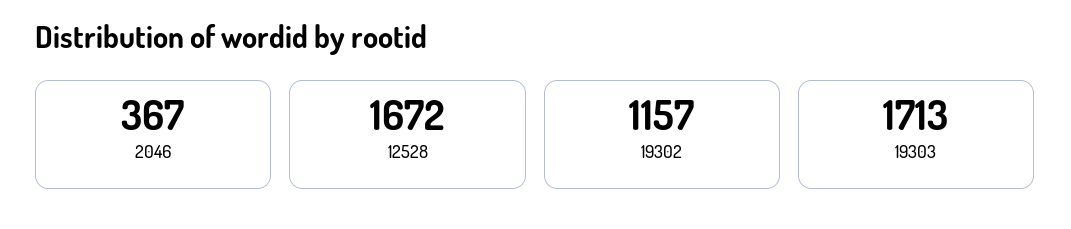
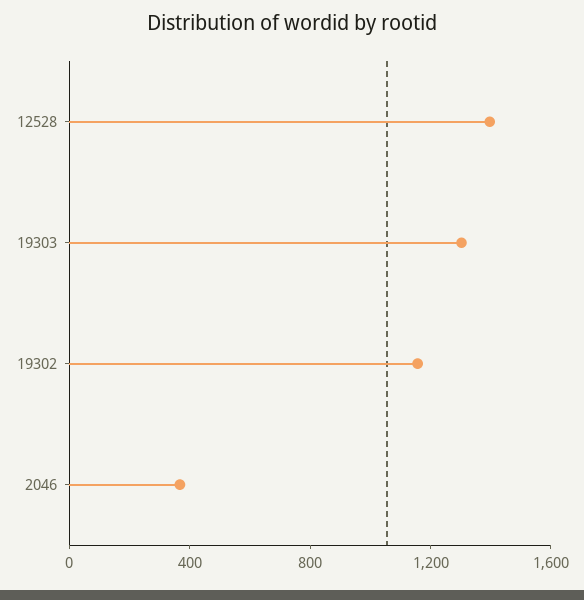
12528: 1672 -> 1400
19303: 1713 -> 1300

